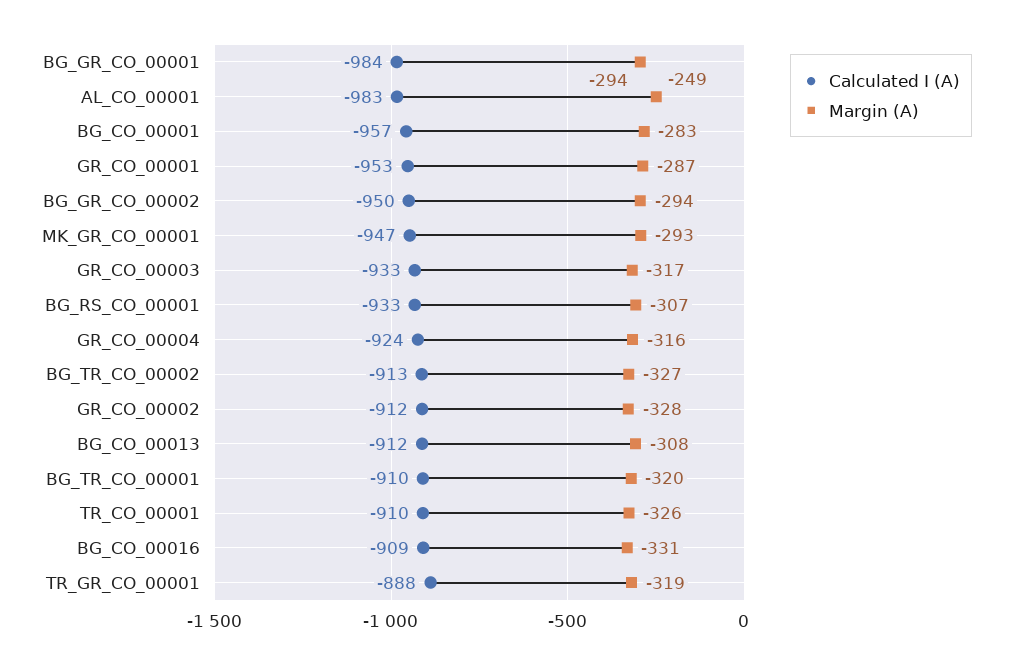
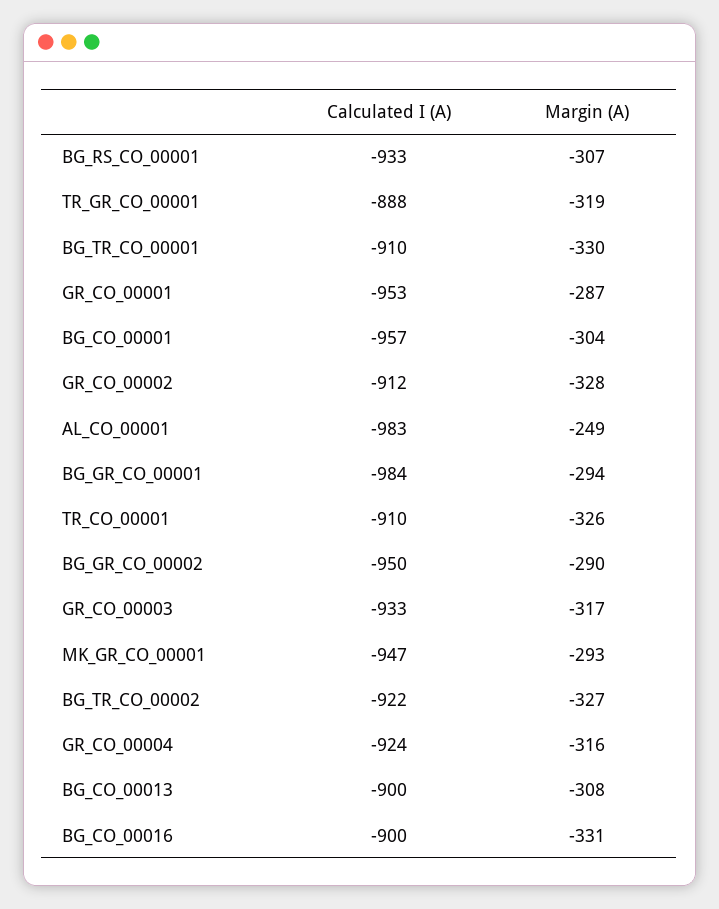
Margin (A), BG_CO_00001: -283 -> -304
Margin (A), BG_GR_CO_00002: -294 -> -290
Calculated I (A), BG_TR_CO_00002: -913 -> -922
Calculated I (A), BG_CO_00013: -912 -> -900
Margin (A), BG_TR_CO_00001: -320 -> -330
Calculated I (A), BG_CO_00016: -909 -> -900

